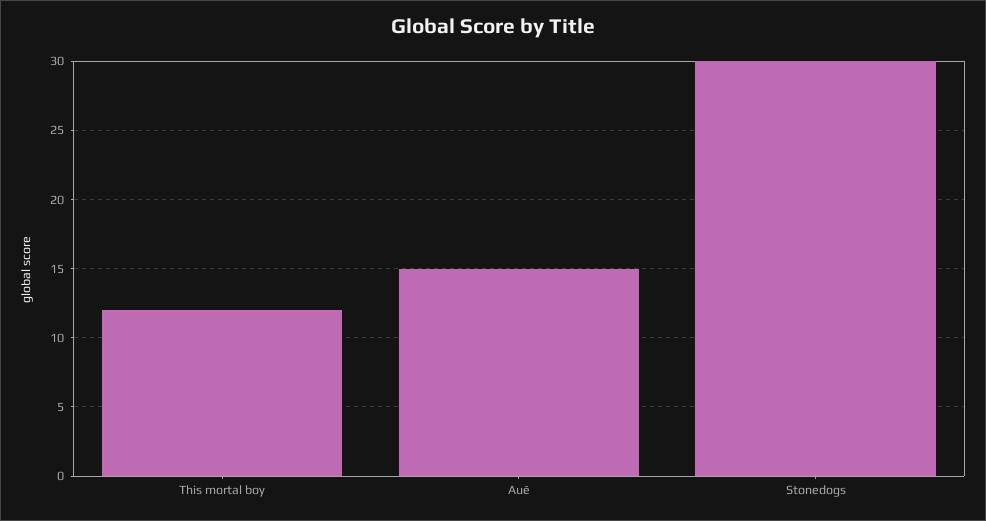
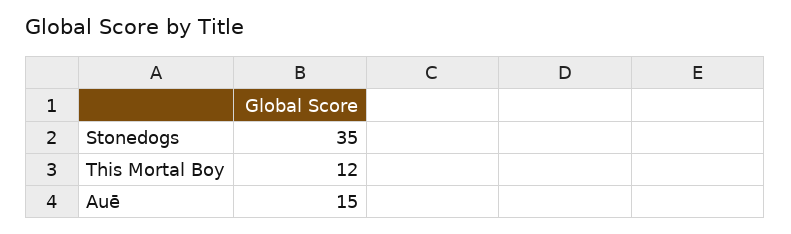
Stonedogs: 30 -> 35

